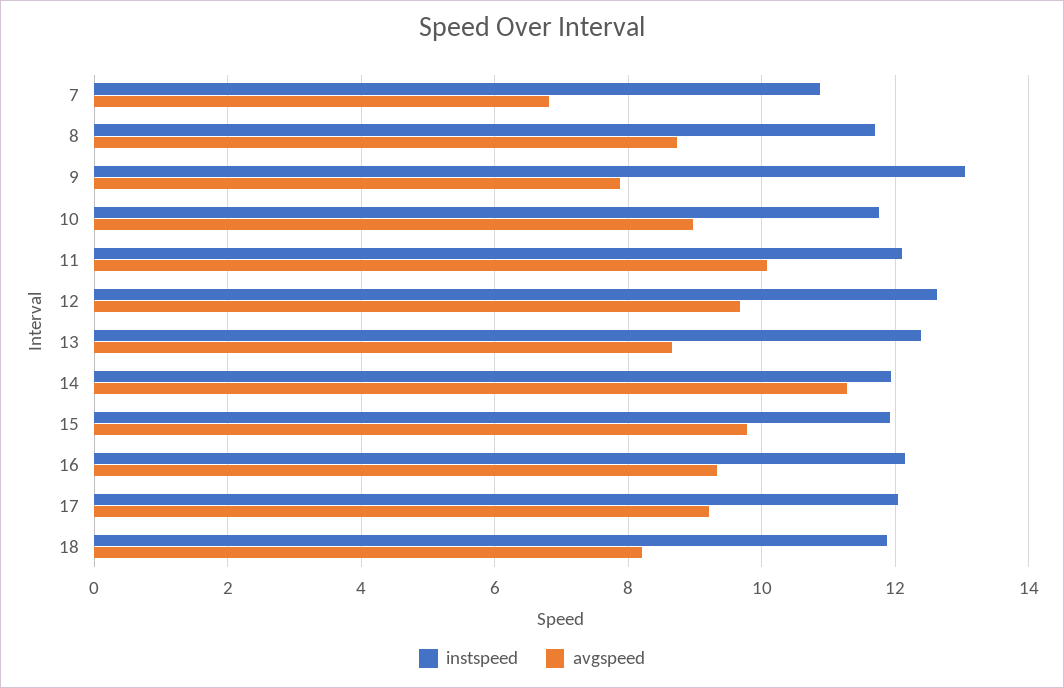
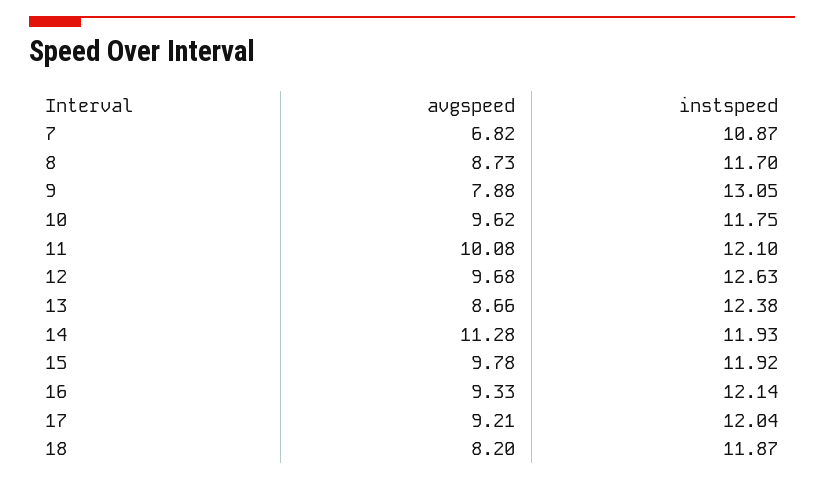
avgspeed, 10: 9 -> 9.62

